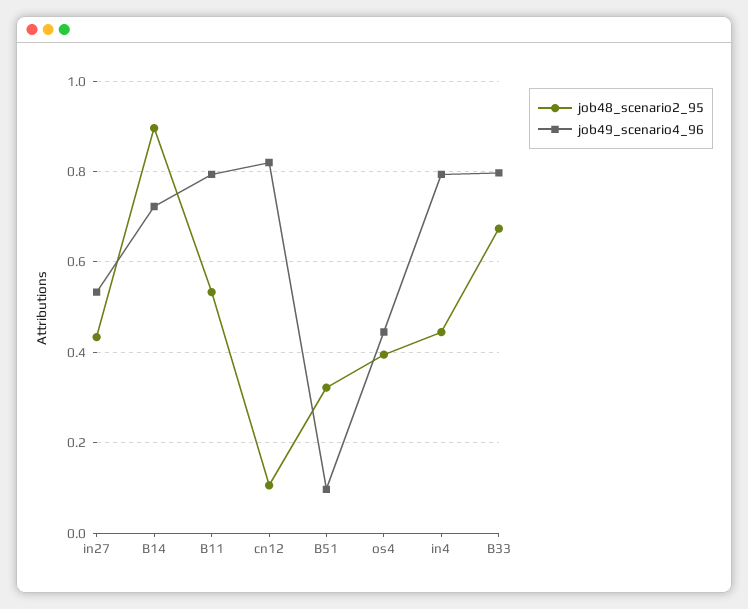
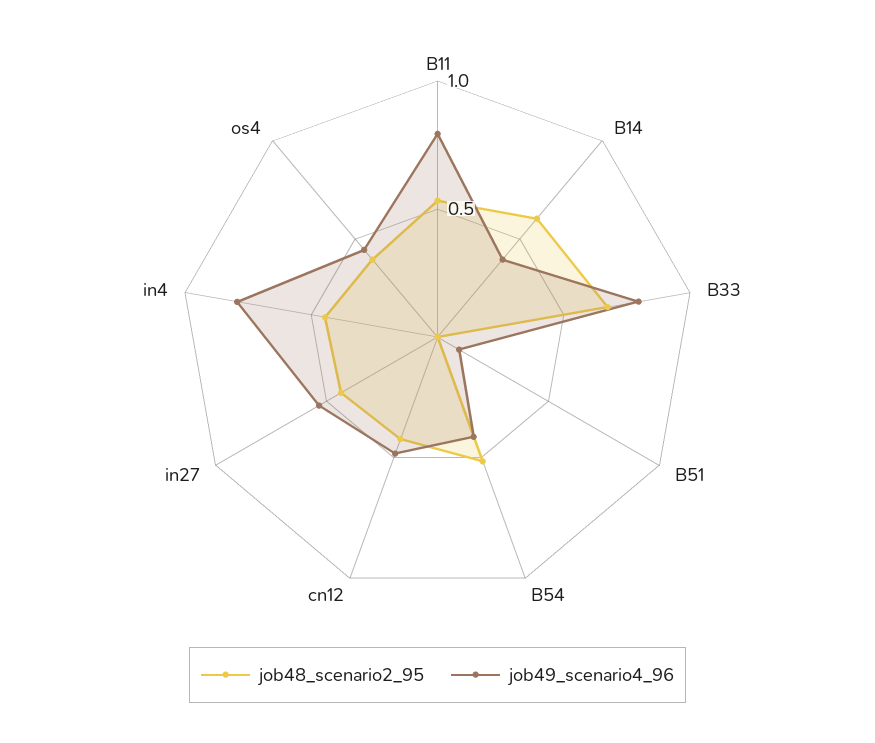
job48_scenario2_95, B14: 0.9 -> 0.6
job49_scenario4_96, B14: 0.72 -> 0.4
job48_scenario2_95, cn12: 0.1 -> 0.4
job49_scenario4_96, cn12: 0.82 -> 0.5
job48_scenario2_95, B51: 0.32 -> 0
job48_scenario2_95, B54: none -> 0.5
job49_scenario4_96, B54: none -> 0.4

